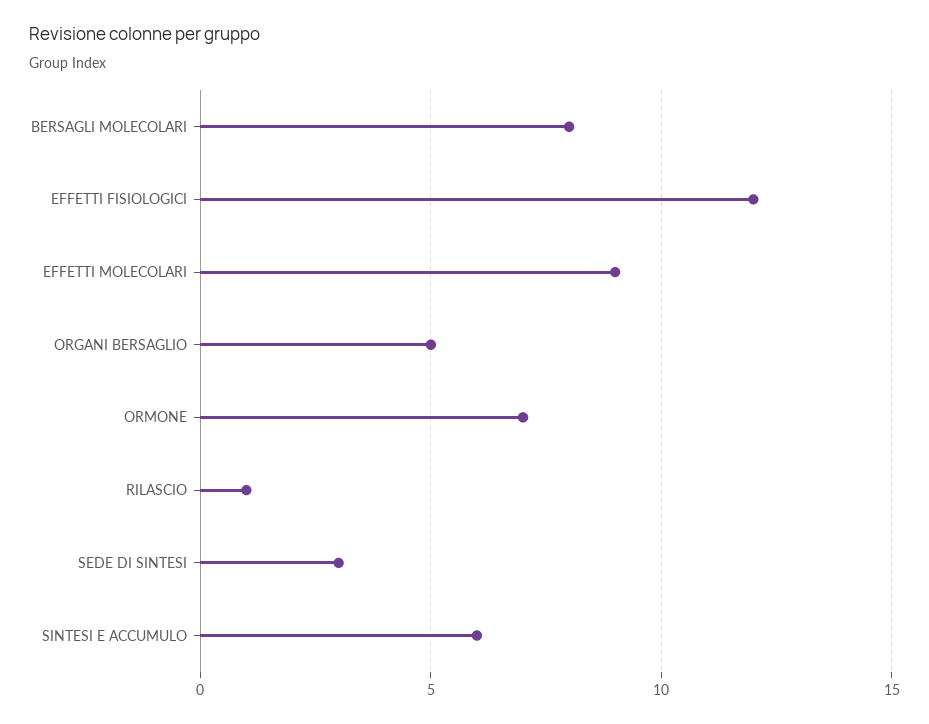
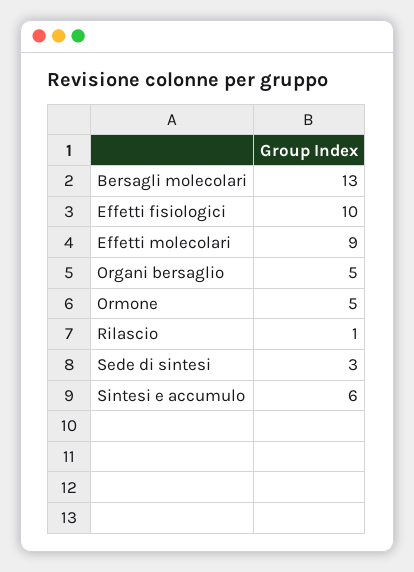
BERSAGLI MOLECOLARI: 8 -> 13
EFFETTI FISIOLOGICI: 12 -> 10
ORMONE: 7 -> 5

